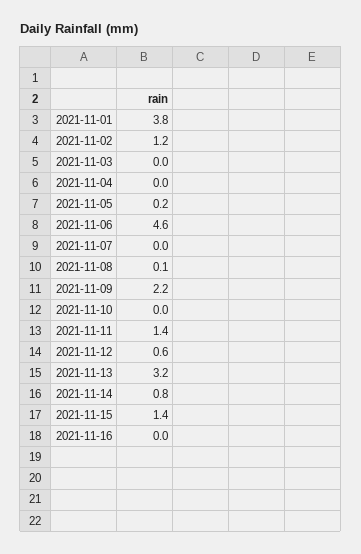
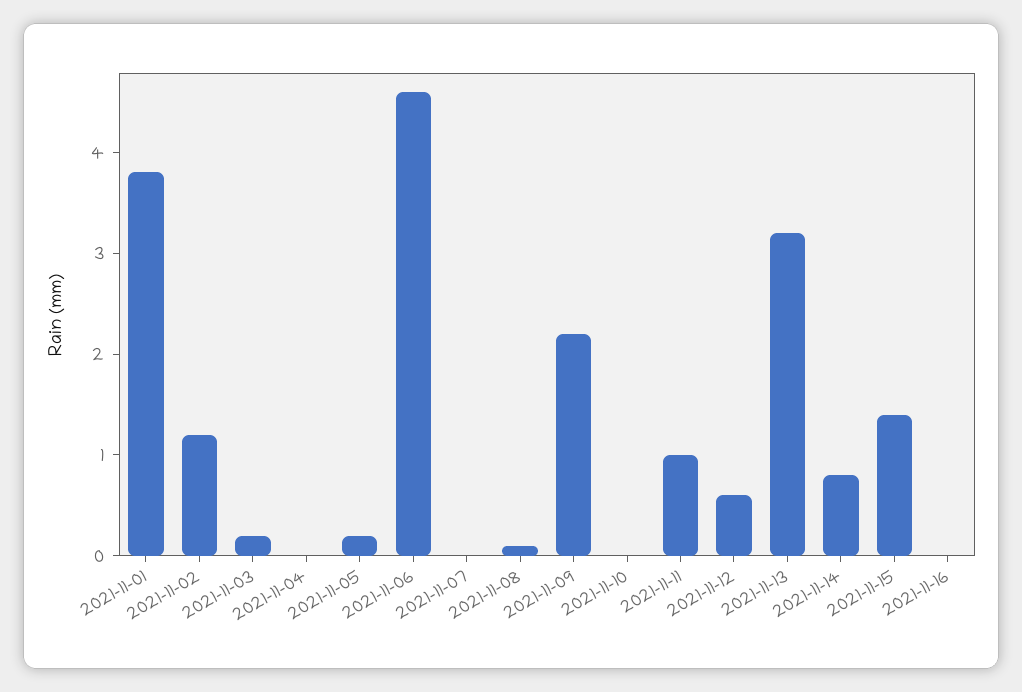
2021-11-03: 0 -> 0.2
2021-11-11: 1.4 -> 1

